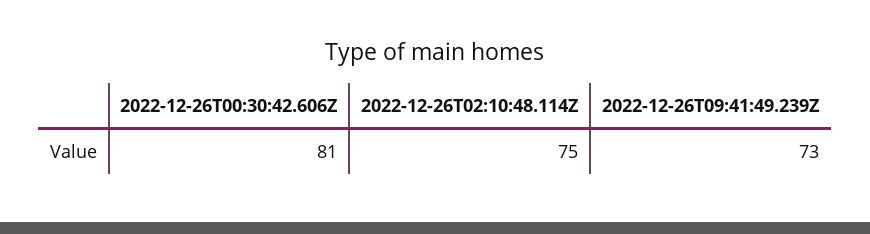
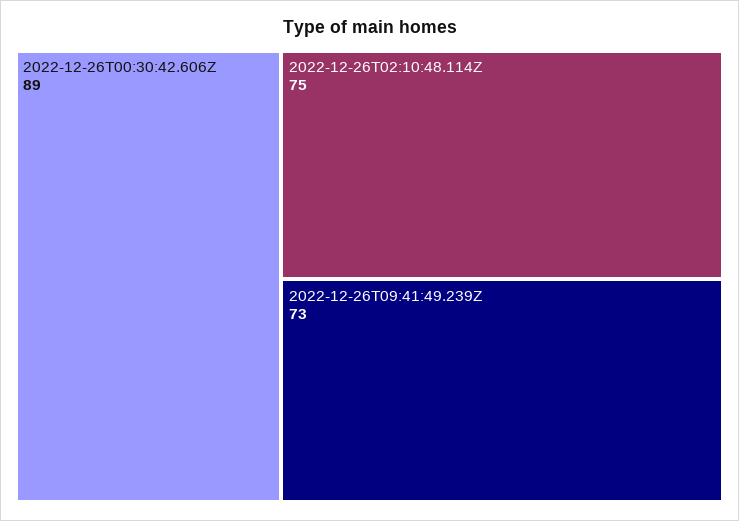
2022-12-26T00:30:42.606Z: 81 -> 89

